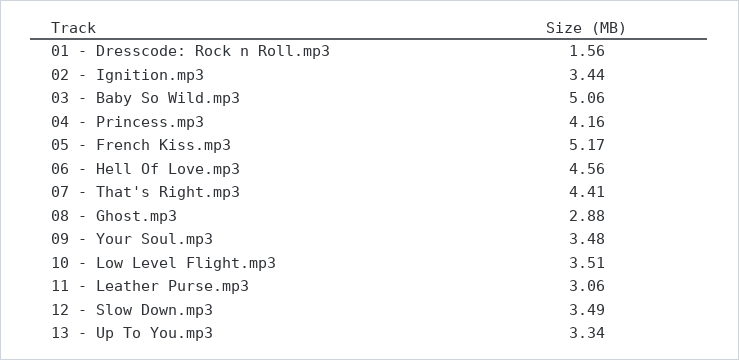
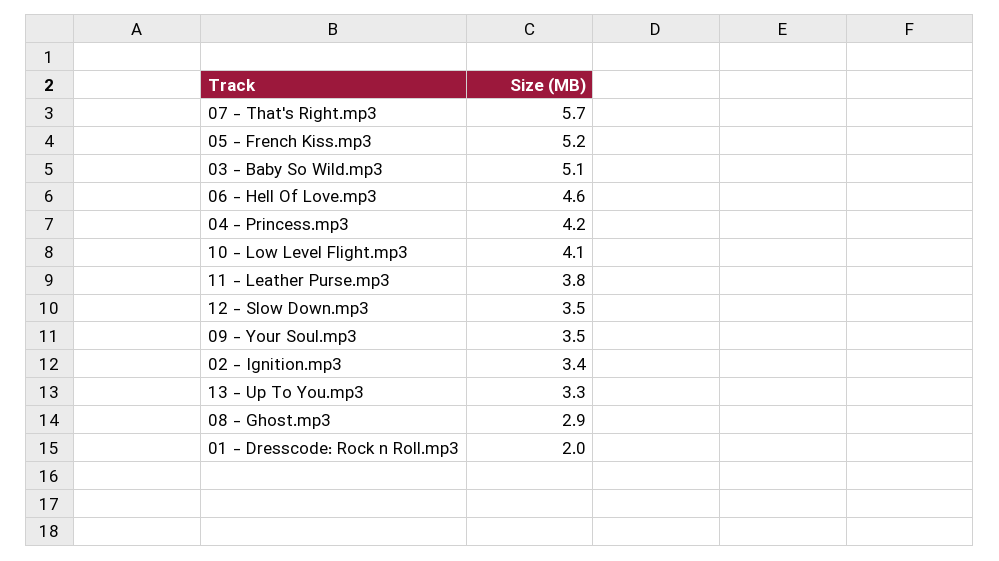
01 - Dresscode: Rock n Roll.mp3: 1.56 -> 2
07 - That's Right.mp3: 4.41 -> 5.7
10 - Low Level Flight.mp3: 3.51 -> 4.1
11 - Leather Purse.mp3: 3.06 -> 3.8

